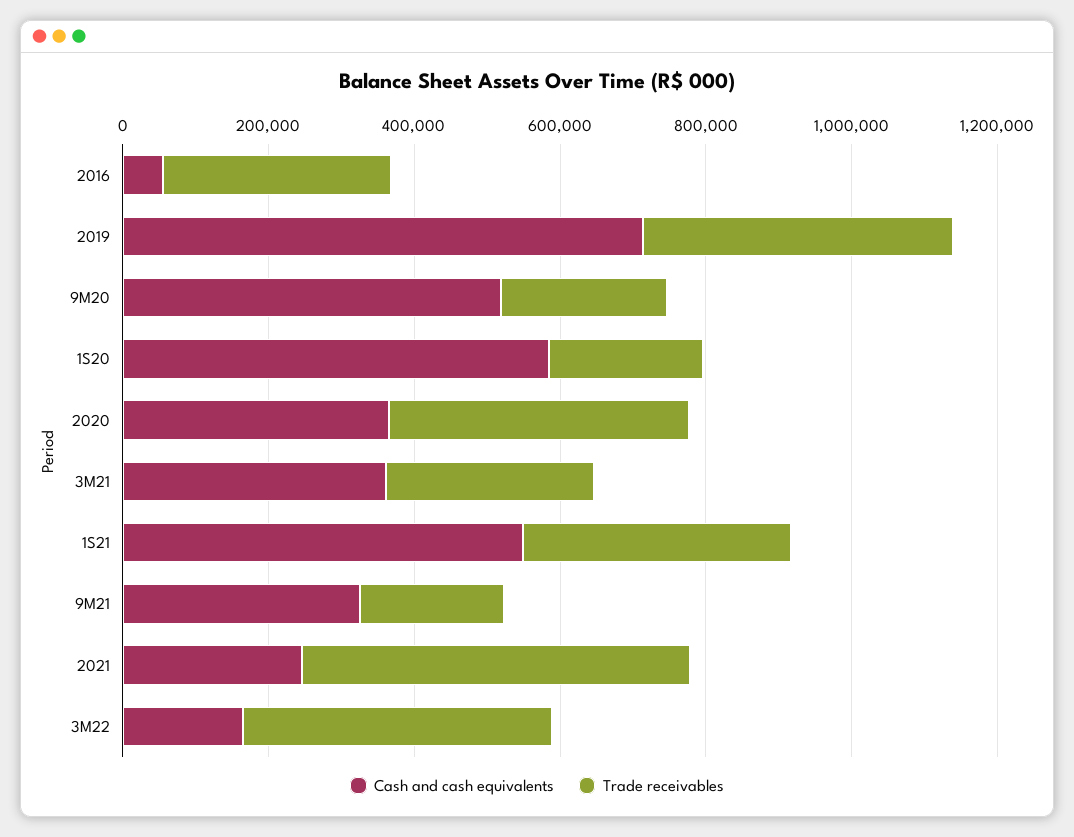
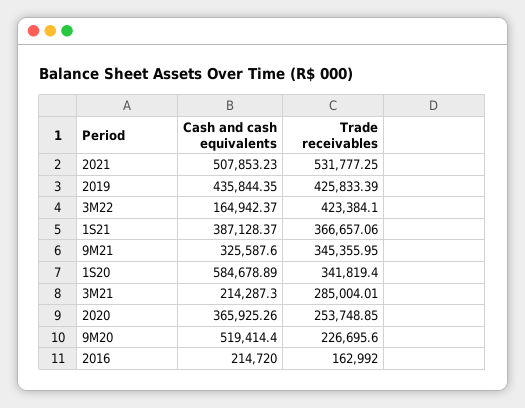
Cash and cash equivalents, 2016: 50000 -> 214720
Trade receivables, 2016: 300000 -> 162992
Cash and cash equivalents, 2019: 700000 -> 435844.35
Trade receivables, 1S20: 200000 -> 341819.4
Trade receivables, 2020: 400000 -> 253748.85
Cash and cash equivalents, 3M21: 350000 -> 214287.3
Cash and cash equivalents, 1S21: 550000 -> 387128.37
Trade receivables, 9M21: 200000 -> 345355.95
Cash and cash equivalents, 2021: 250000 -> 507853.23

